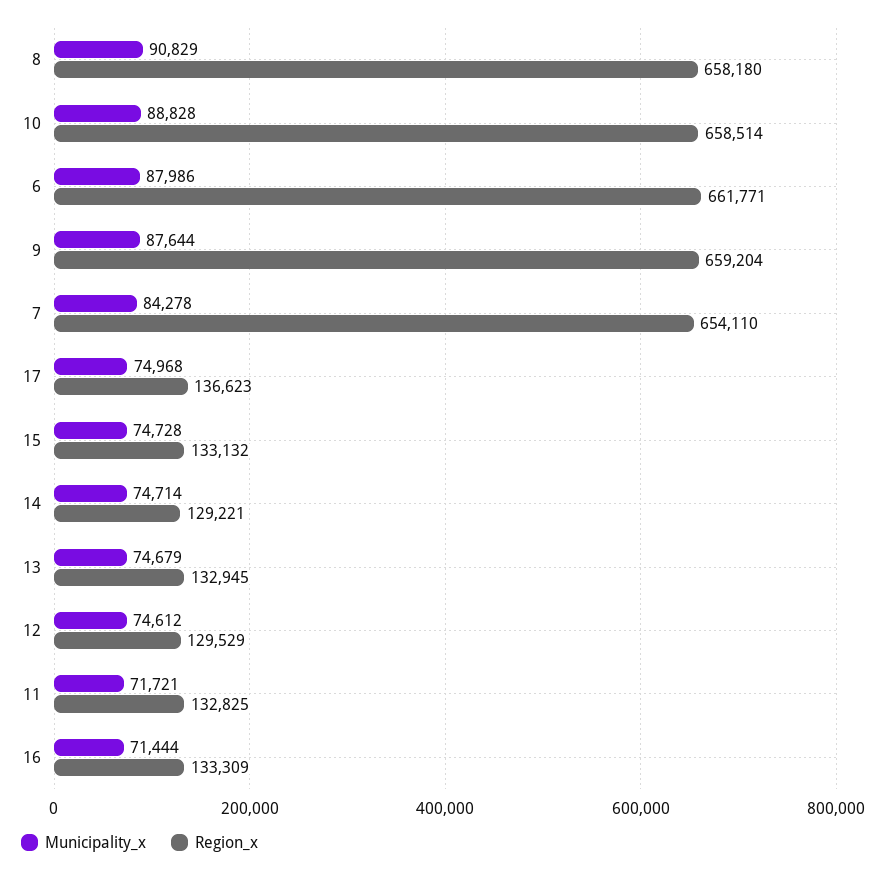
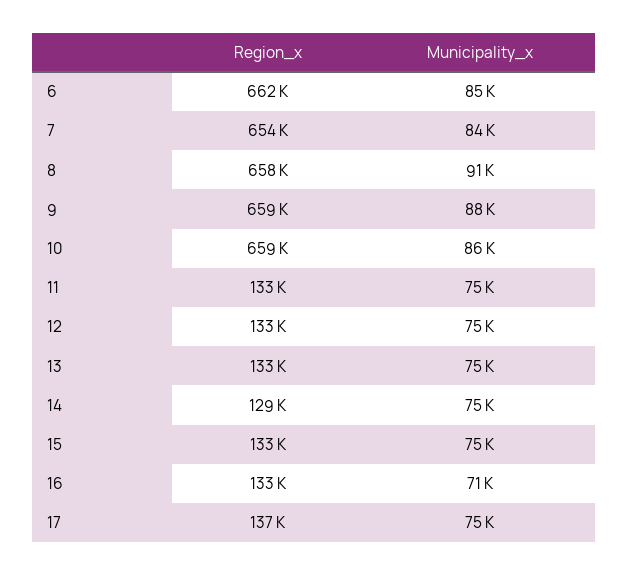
Municipality_x, 10: 88828 -> 86000
Municipality_x, 6: 87986 -> 85000
Region_x, 12: 129529 -> 133000
Municipality_x, 11: 71721 -> 75000

